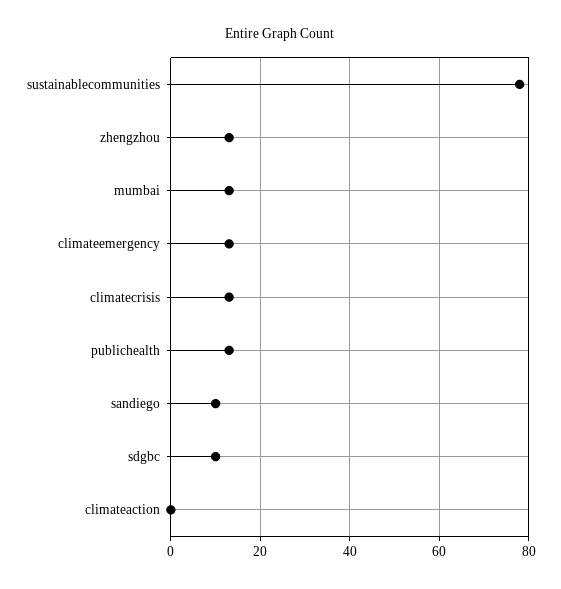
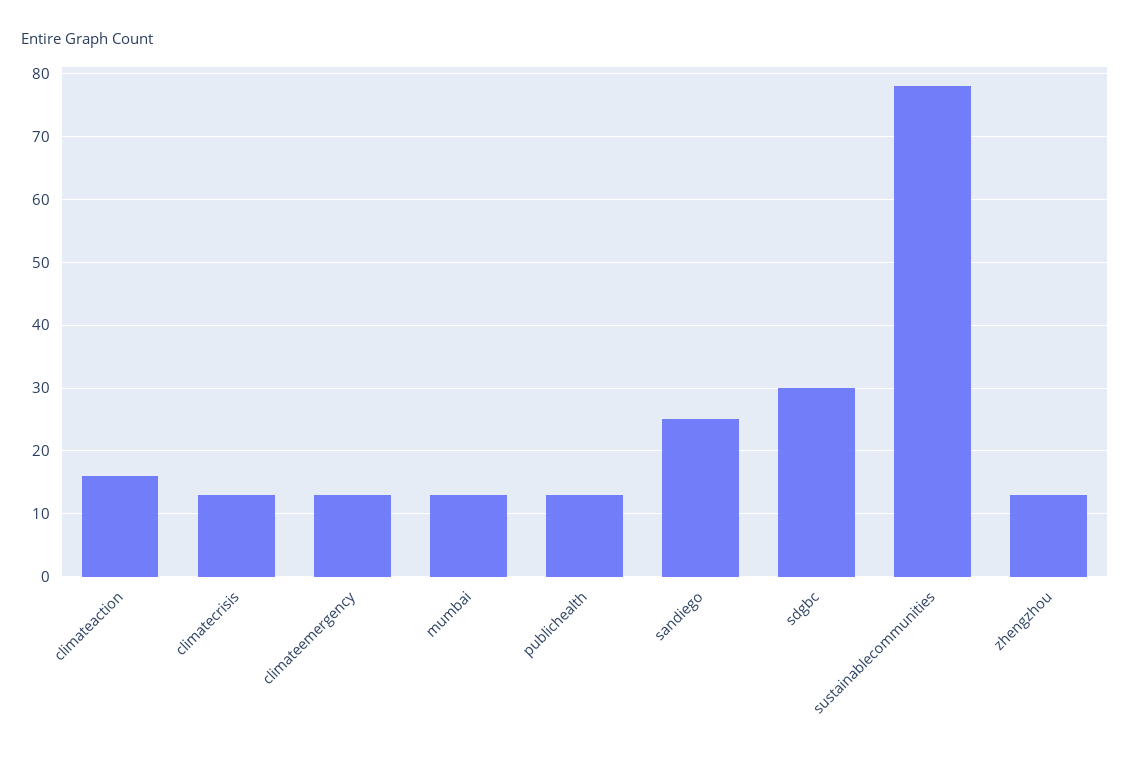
sandiego: 10 -> 25
sdgbc: 10 -> 30
climateaction: 0 -> 16

